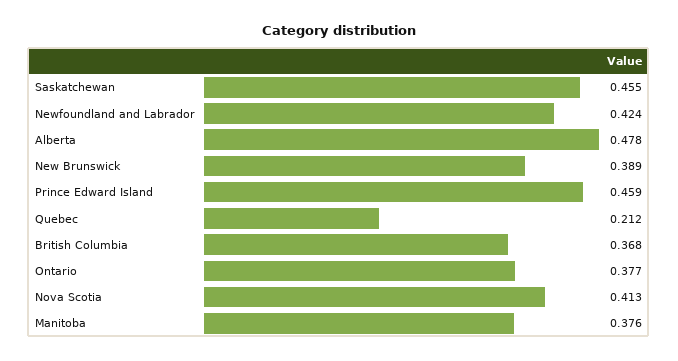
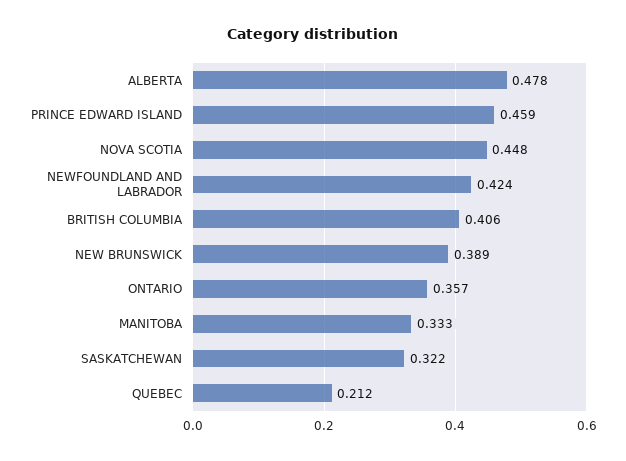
Saskatchewan: 0.455 -> 0.322
British Columbia: 0.368 -> 0.406
Ontario: 0.377 -> 0.357
Nova Scotia: 0.413 -> 0.448
Manitoba: 0.376 -> 0.333

